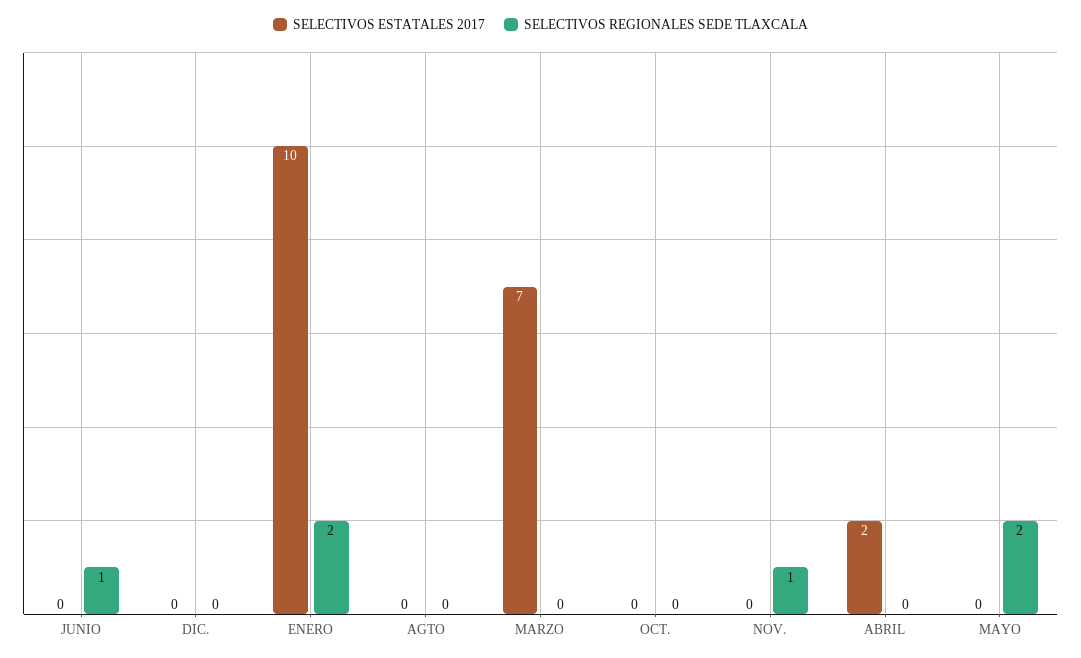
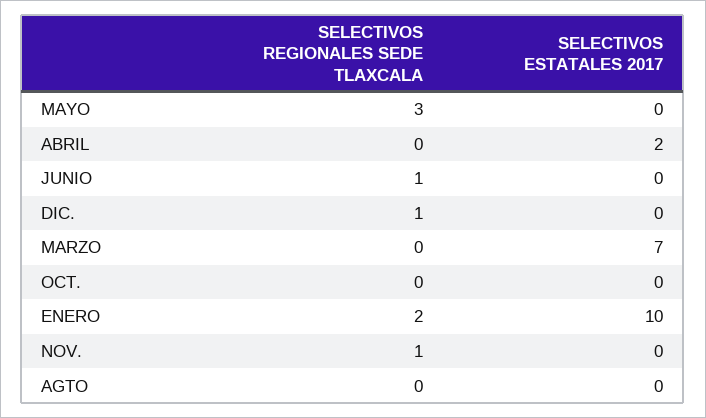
SELECTIVOS REGIONALES SEDE TLAXCALA, DIC.: 0 -> 1
SELECTIVOS REGIONALES SEDE TLAXCALA, MAYO: 2 -> 3

